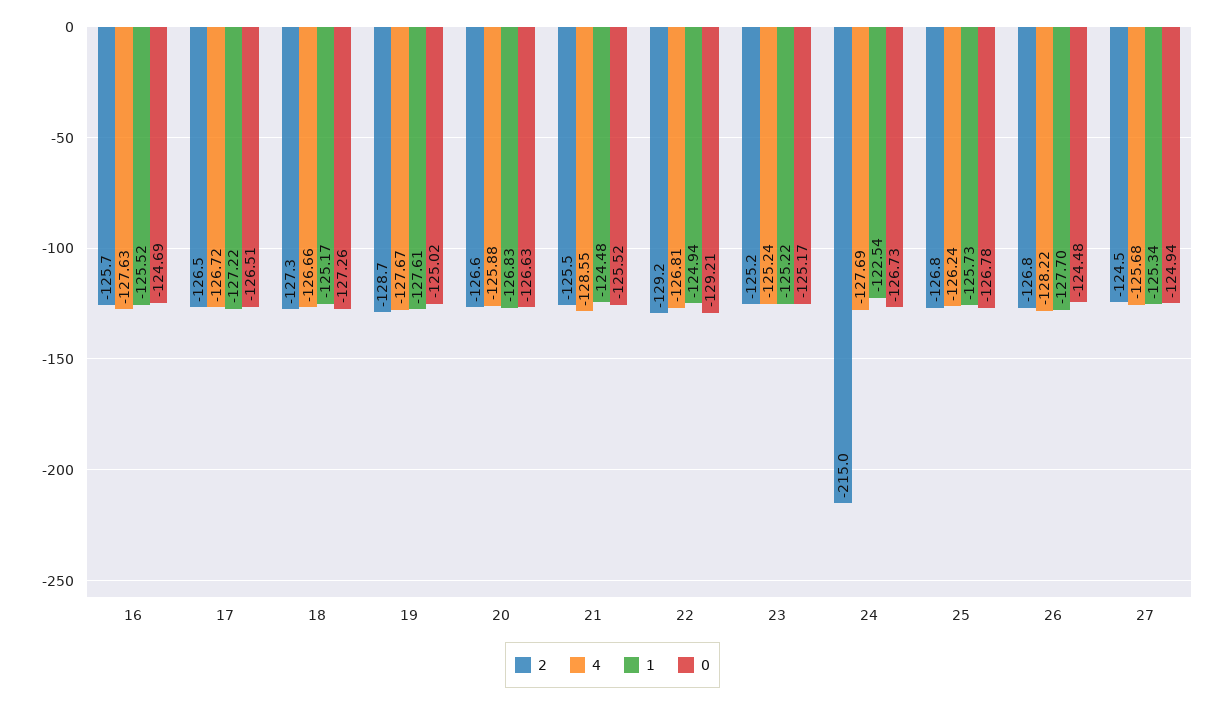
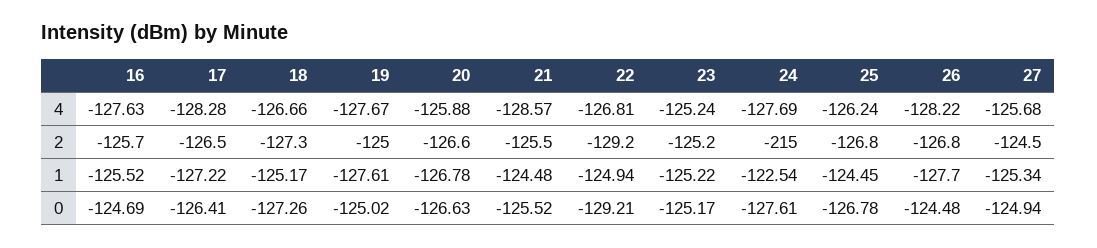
4, 17: -126.72 -> -128.28
0, 17: -126.51 -> -126.41
2, 19: -128.7 -> -125
1, 20: -126.83 -> -126.78
4, 21: -128.55 -> -128.57
0, 24: -126.73 -> -127.61
1, 25: -125.73 -> -124.45

